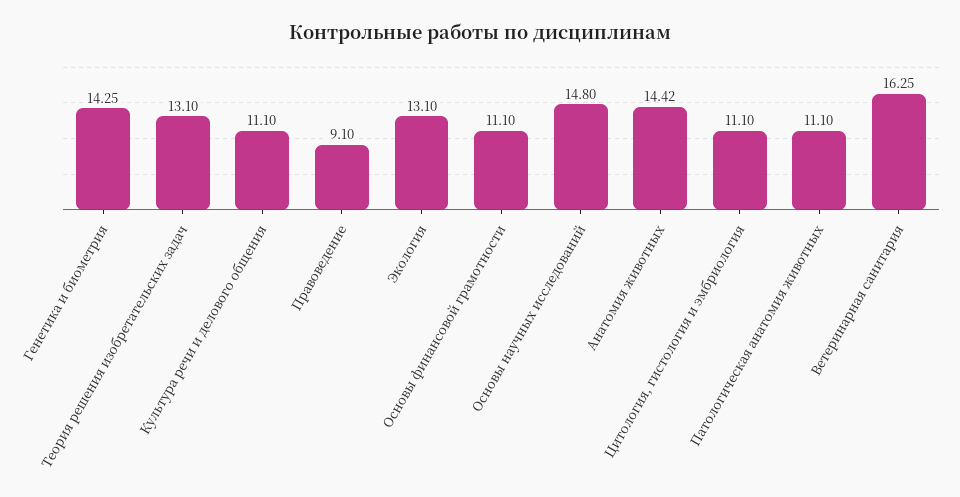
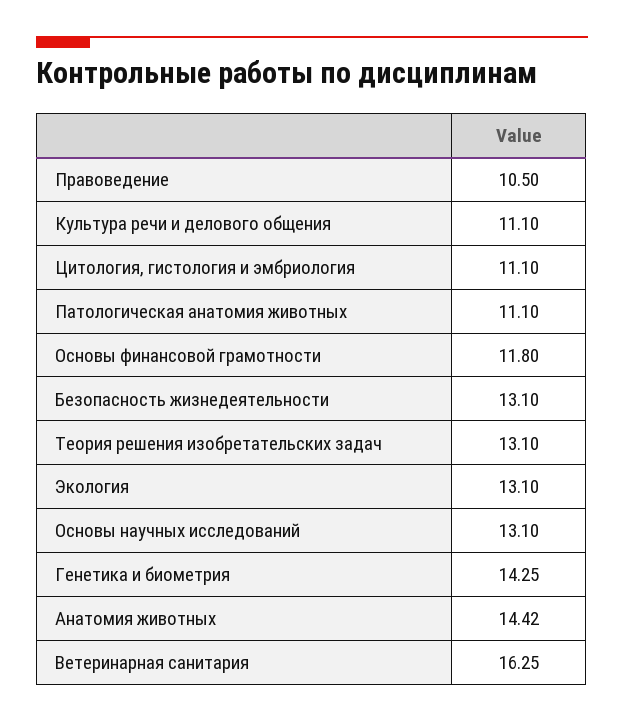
Правоведение: 9.1 -> 10.5
Основы финансовой грамотности: 11.1 -> 11.8
Основы научных исследований: 14.8 -> 13.1
Безопасность жизнедеятельности: none -> 13.1

